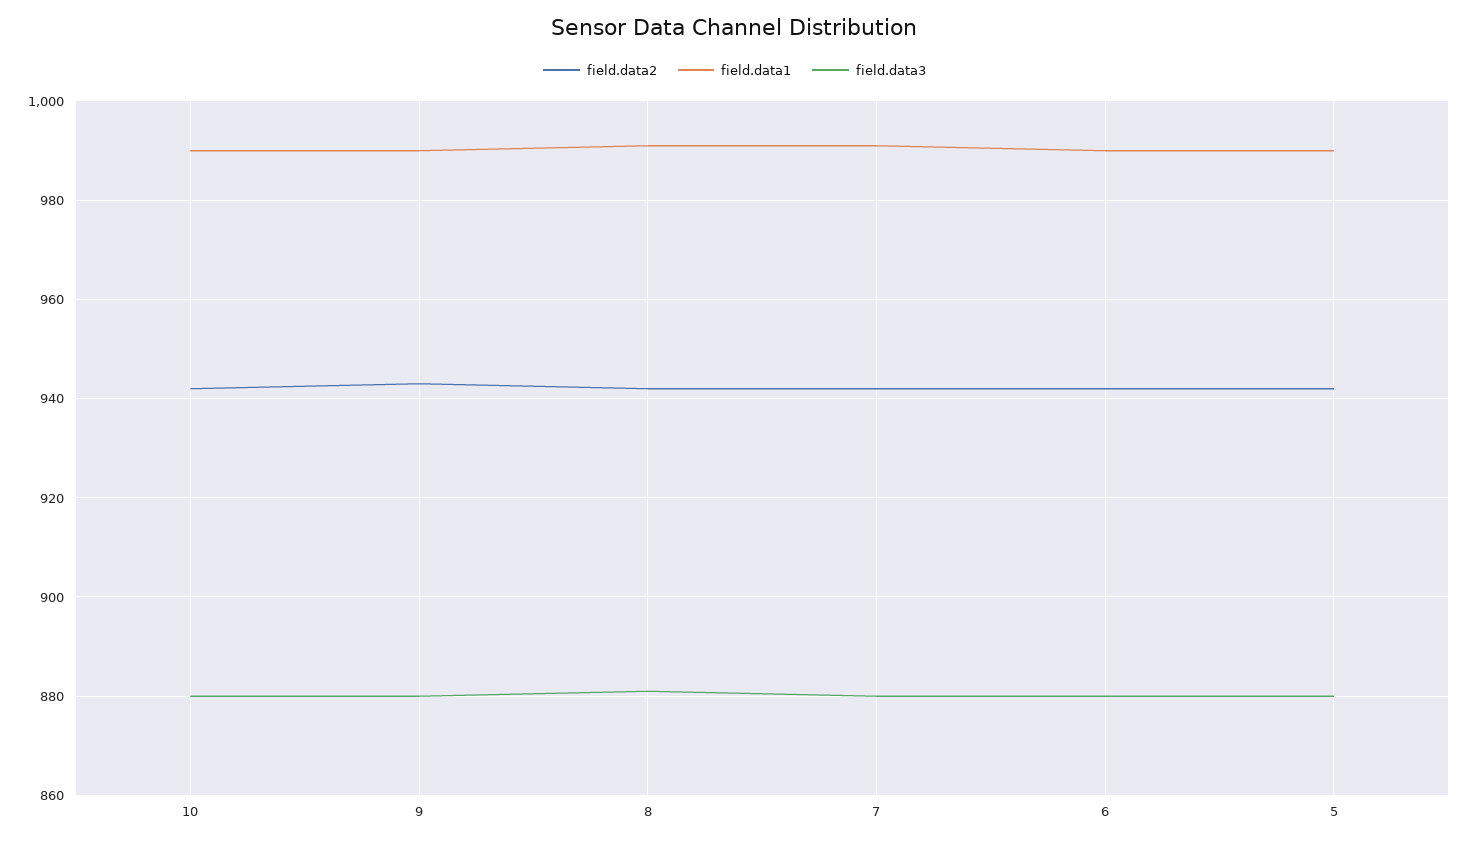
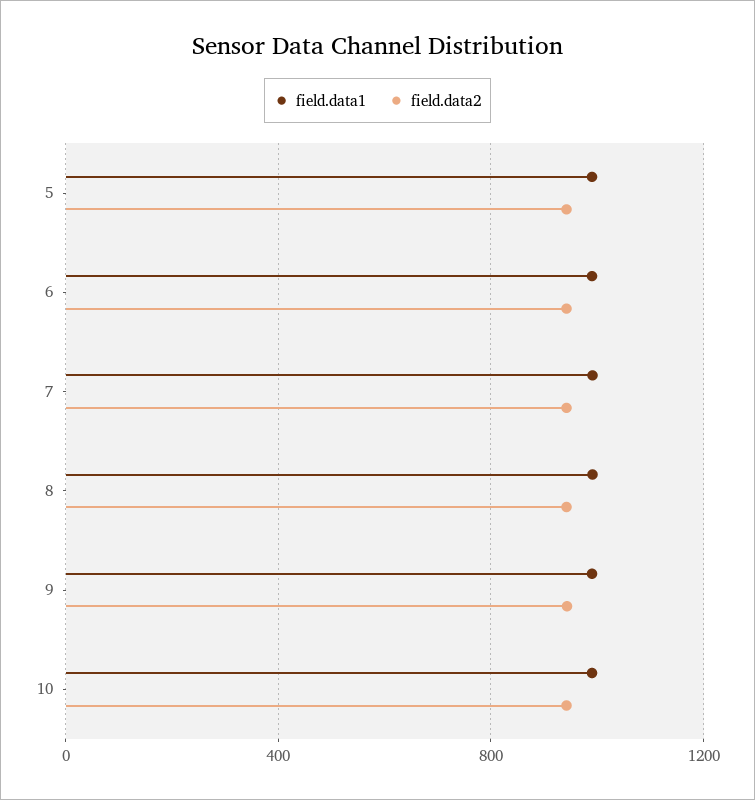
field.data3, 10: 880 -> none
field.data3, 9: 880 -> none
field.data3, 8: 880 -> none
field.data3, 7: 880 -> none
field.data3, 6: 880 -> none
field.data3, 5: 880 -> none

